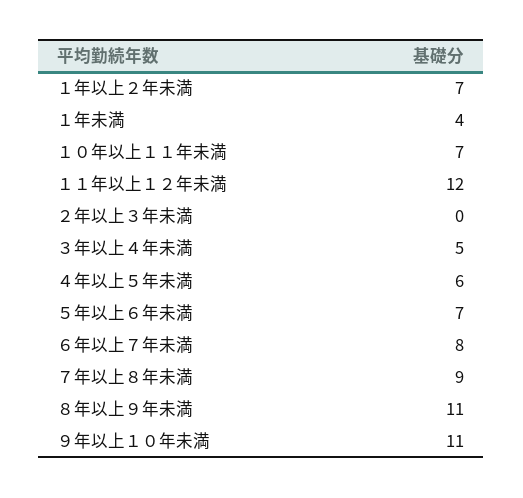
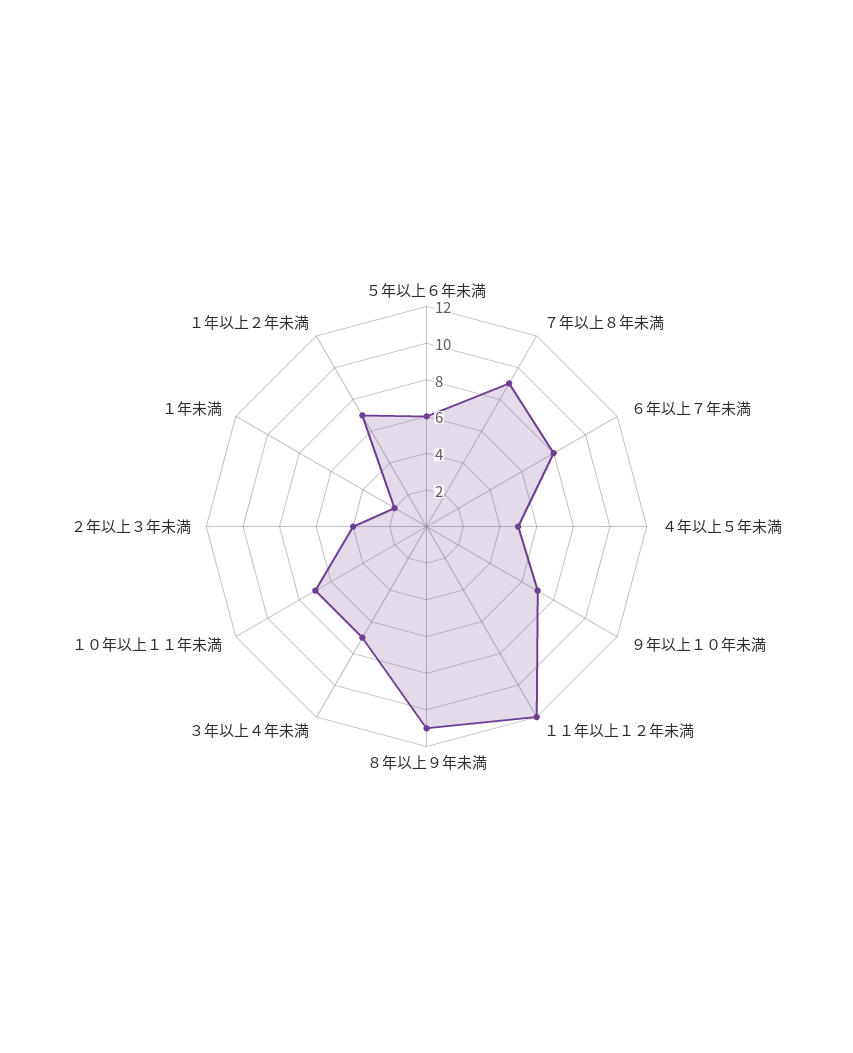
１年未満: 4 -> 2
２年以上３年未満: 0 -> 4
３年以上４年未満: 5 -> 7
４年以上５年未満: 6 -> 5
５年以上６年未満: 7 -> 6
９年以上１０年未満: 11 -> 7

